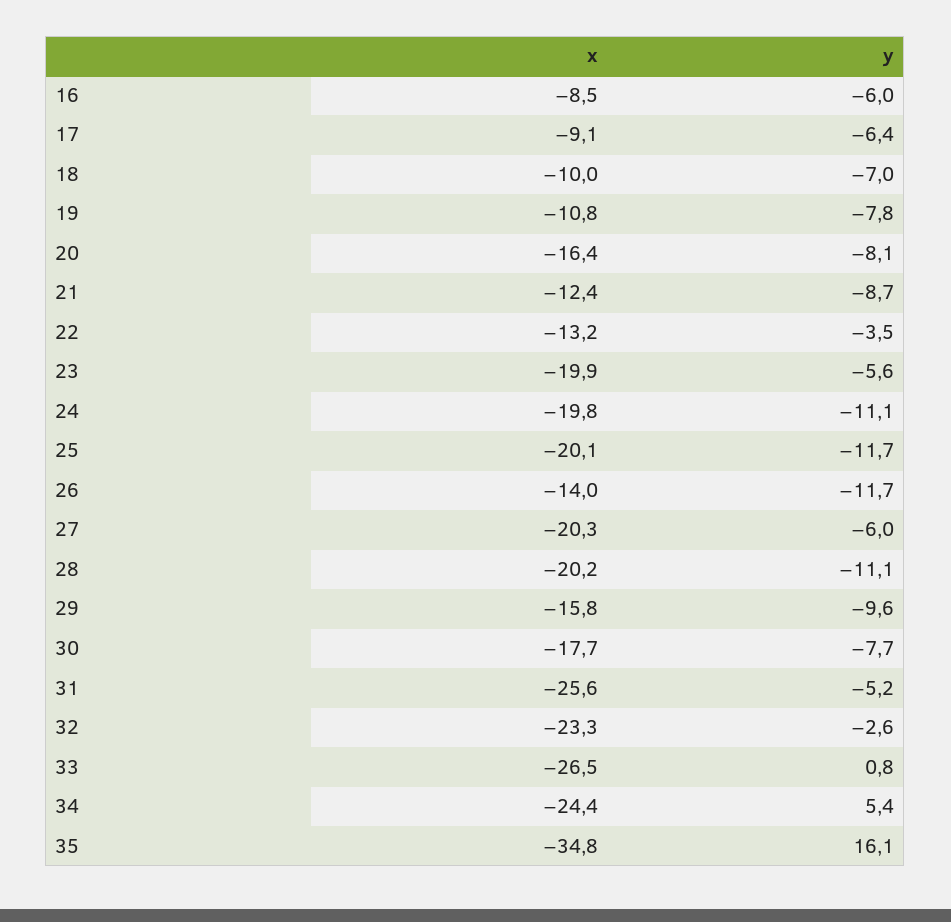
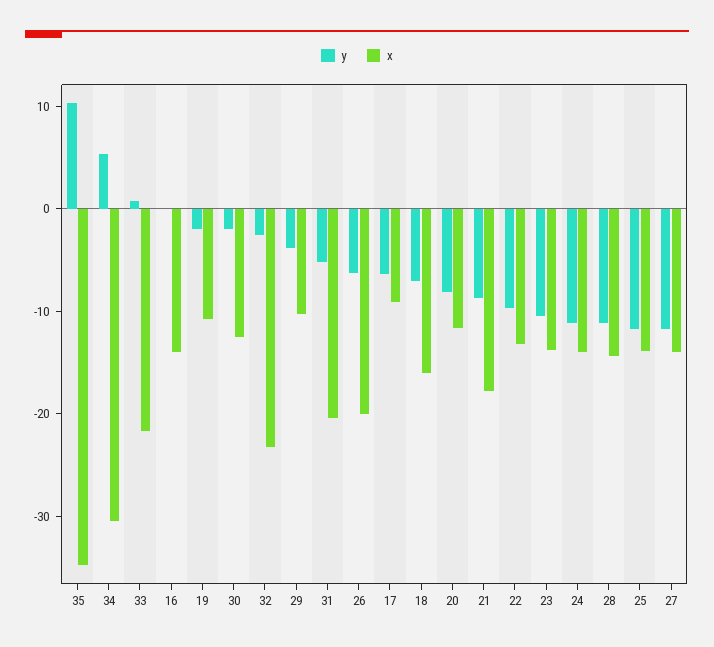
x, 16: -8.5 -> -14
y, 16: -6 -> 0
x, 18: -10 -> -16
y, 19: -7.8 -> -2
x, 20: -16.4 -> -12
x, 21: -12.4 -> -18
y, 22: -3.5 -> -10
x, 23: -19.9 -> -14
y, 23: -5.6 -> -10
x, 24: -19.8 -> -14
x, 25: -20.1 -> -14
x, 26: -14 -> -20
y, 26: -11.7 -> -6
x, 27: -20.3 -> -14
y, 27: -6 -> -12
x, 28: -20.2 -> -14
x, 29: -15.8 -> -10
y, 29: -9.6 -> -4
x, 30: -17.7 -> -12
y, 30: -7.7 -> -2
x, 31: -25.6 -> -20
x, 33: -26.5 -> -22
x, 34: -24.4 -> -30
y, 35: 16.1 -> 10

